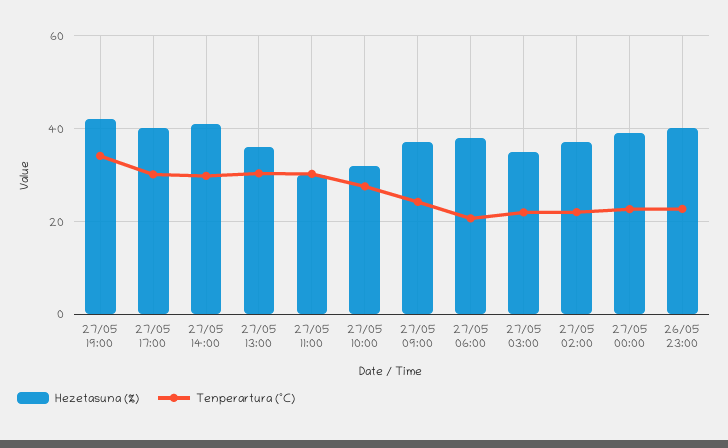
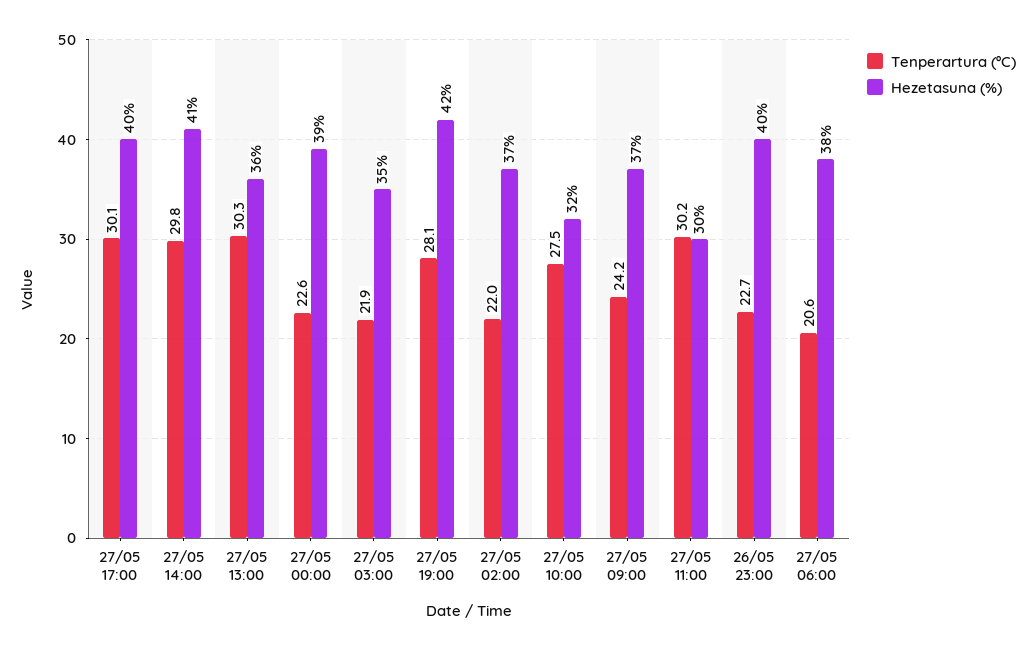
Tenperartura (ºC), 27/05 19:00: 34 -> 28.1

